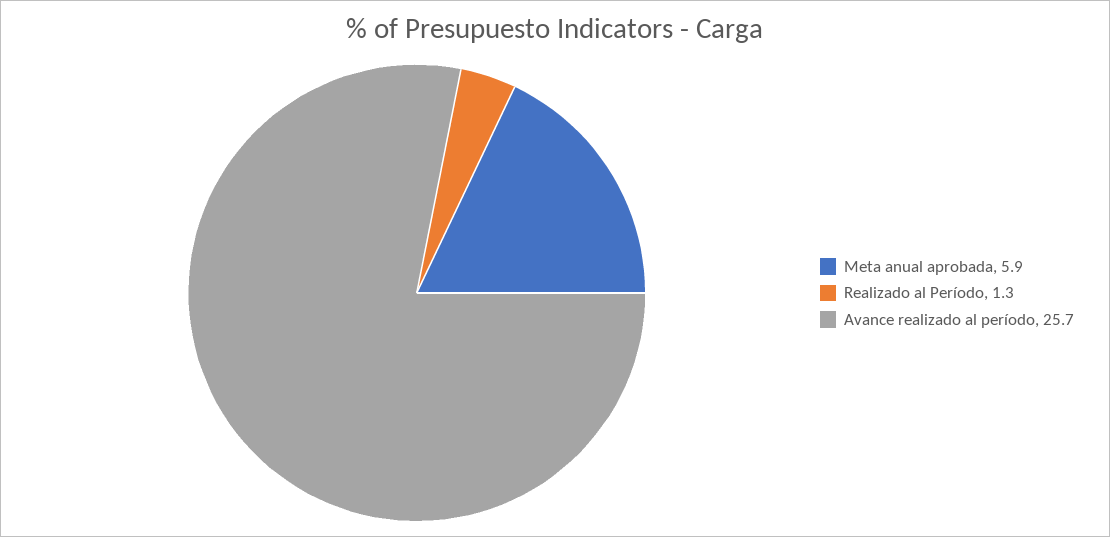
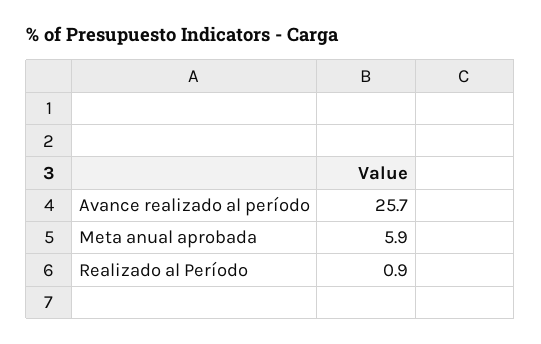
Realizado al Período: 1.3 -> 0.9

